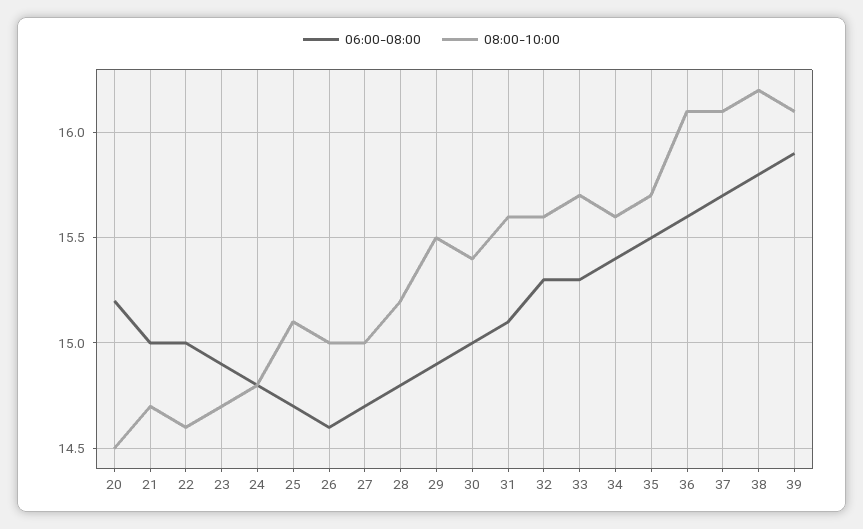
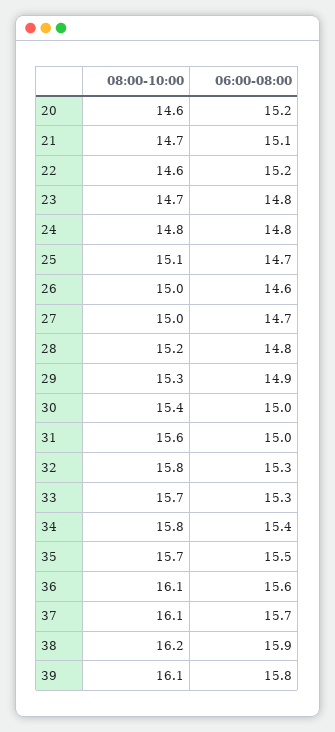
08:00-10:00, 20: 14.5 -> 14.6
06:00-08:00, 21: 15 -> 15.1
06:00-08:00, 22: 15 -> 15.2
06:00-08:00, 23: 14.9 -> 14.8
08:00-10:00, 29: 15.5 -> 15.3
06:00-08:00, 31: 15.1 -> 15
08:00-10:00, 32: 15.6 -> 15.8
08:00-10:00, 34: 15.6 -> 15.8
06:00-08:00, 38: 15.8 -> 15.9
06:00-08:00, 39: 15.9 -> 15.8

